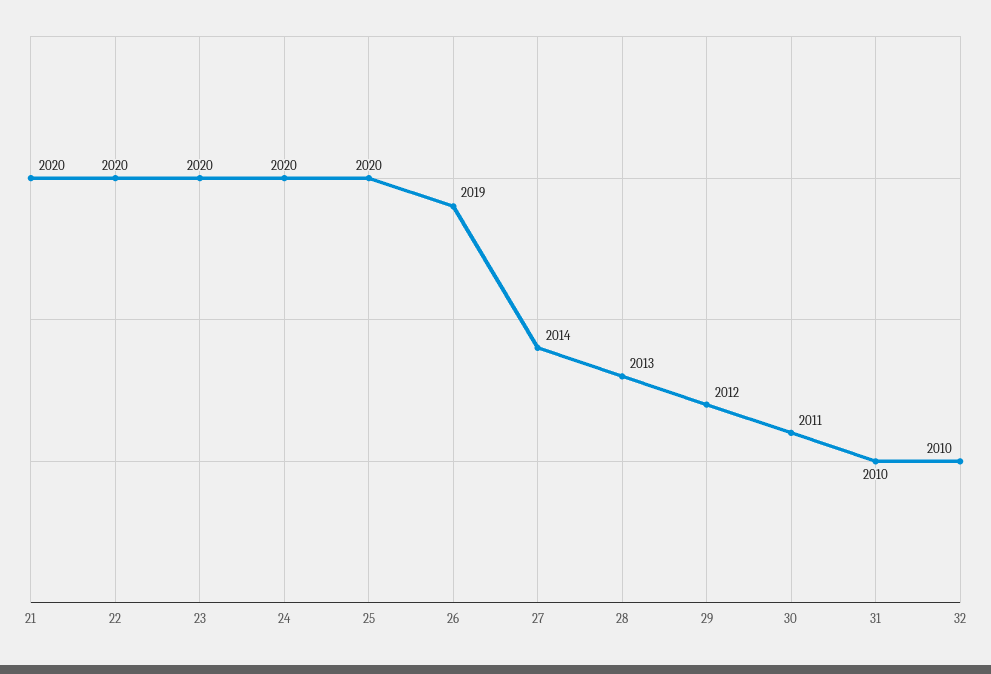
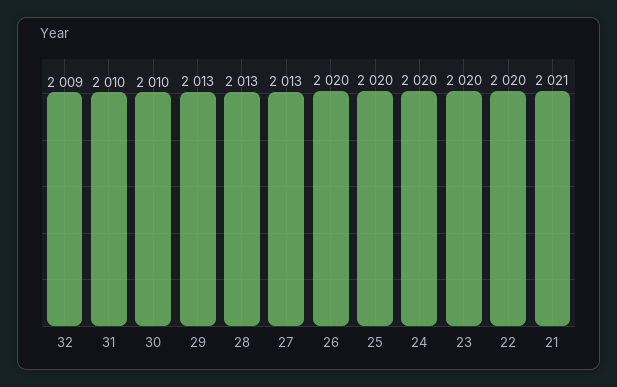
21: 2020 -> 2021
26: 2019 -> 2020
27: 2014 -> 2013
29: 2012 -> 2013
30: 2011 -> 2010
32: 2010 -> 2009

